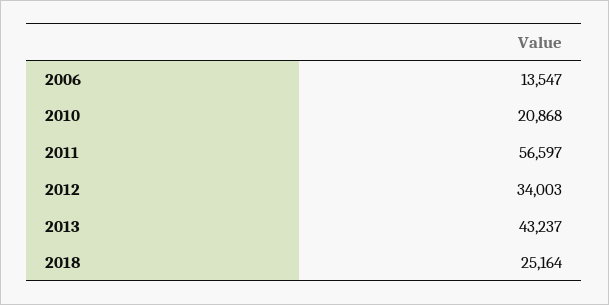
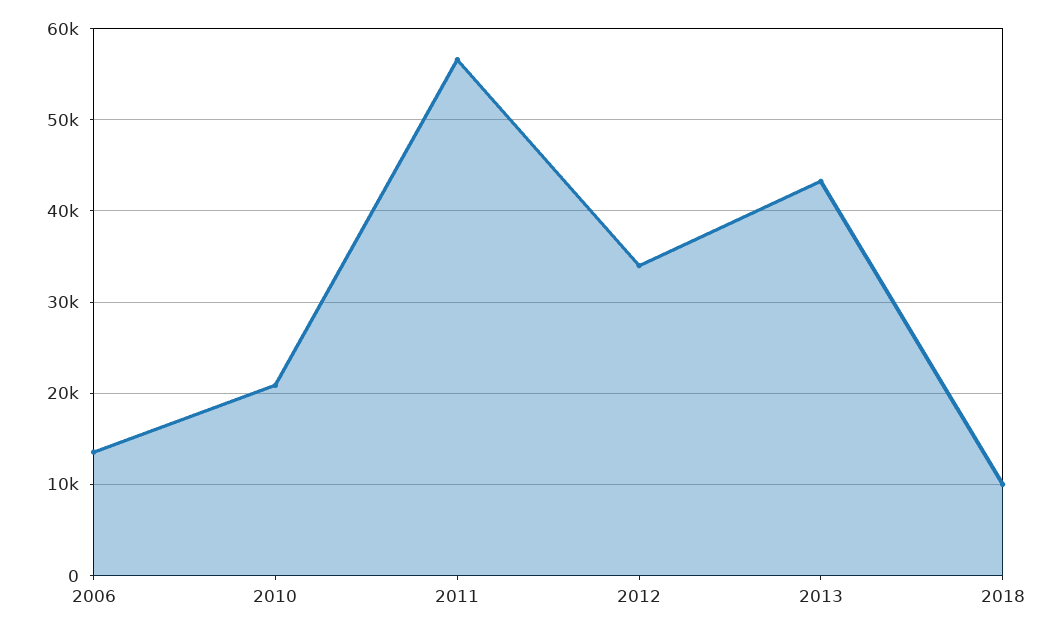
2018: 25164 -> 10000

